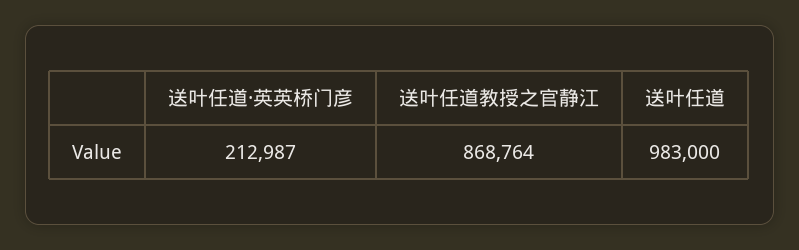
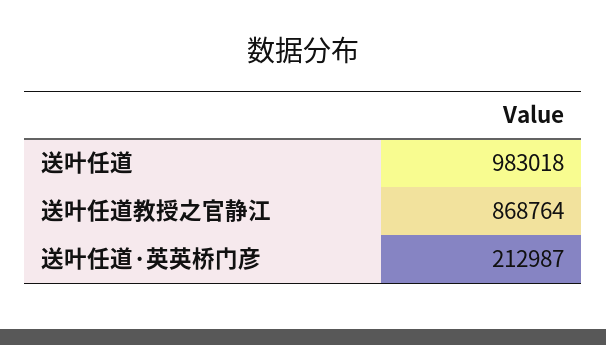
送叶任道: 983000 -> 983018

